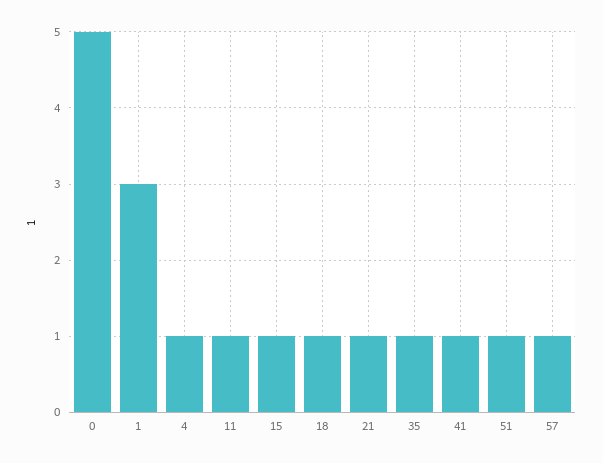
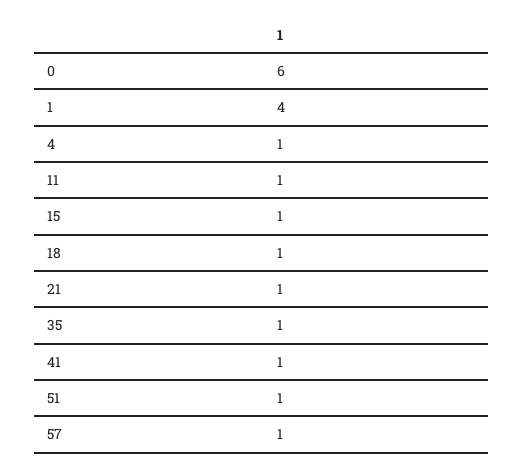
0: 5 -> 6
1: 3 -> 4

